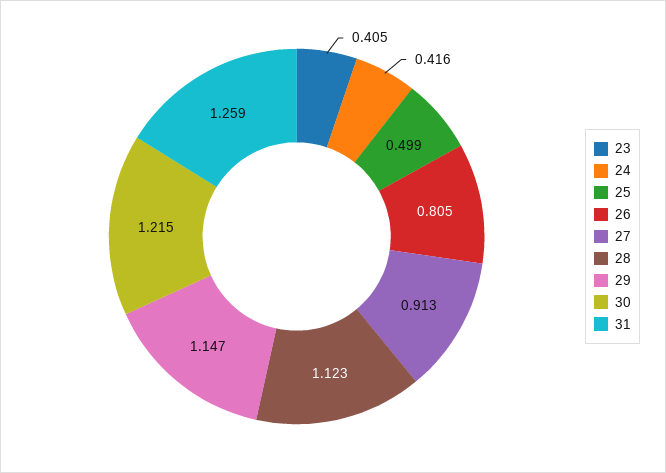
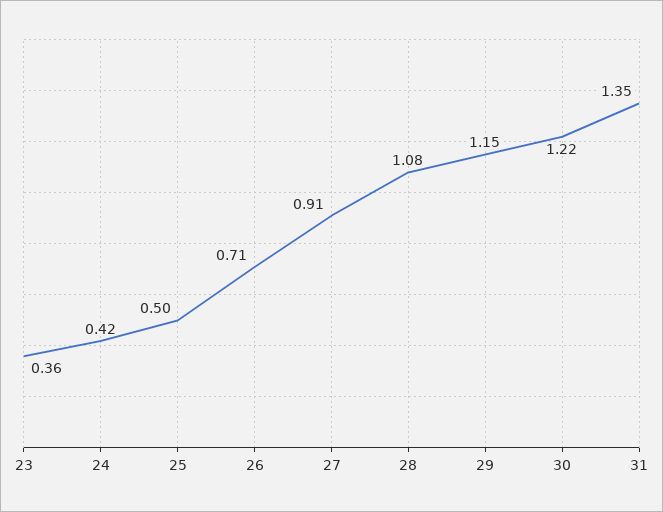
23: 0.405 -> 0.36
26: 0.805 -> 0.71
28: 1.123 -> 1.08
31: 1.259 -> 1.35

